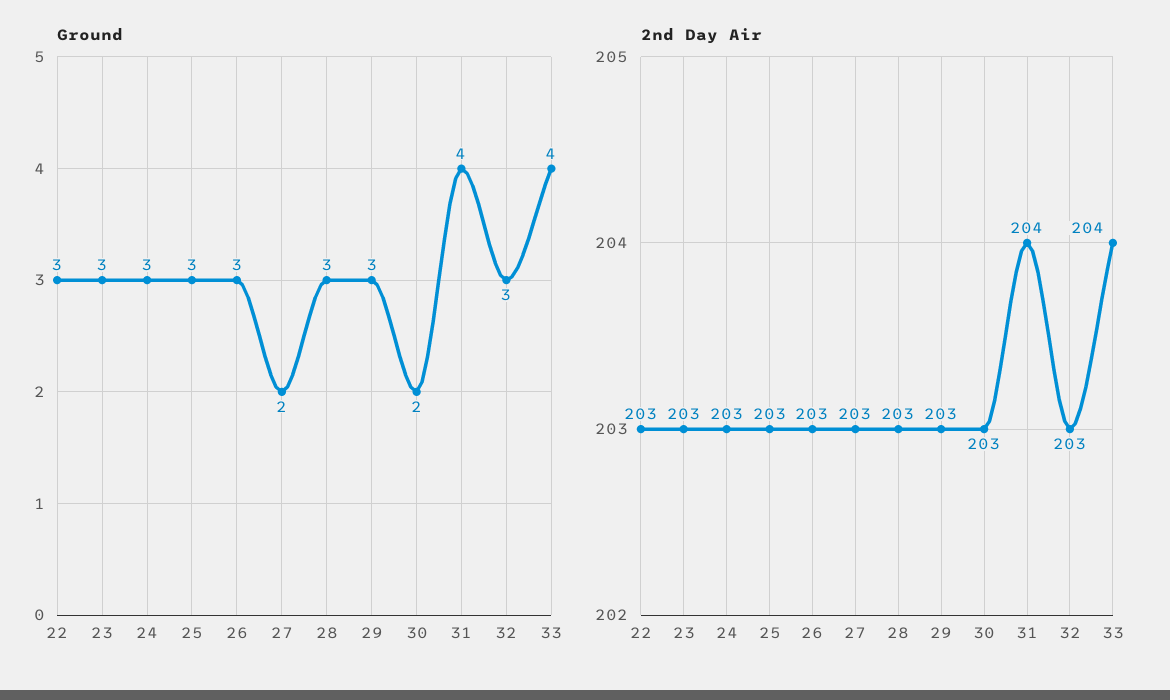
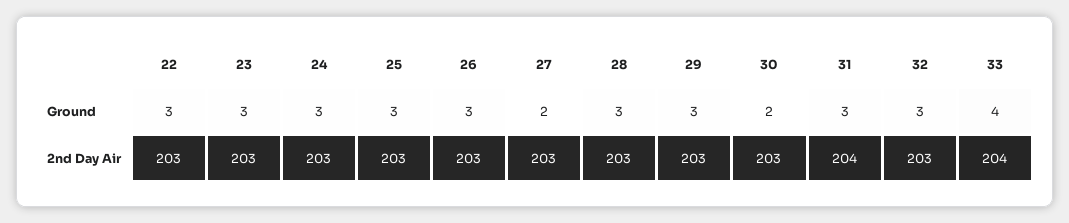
Ground, 31: 4 -> 3

